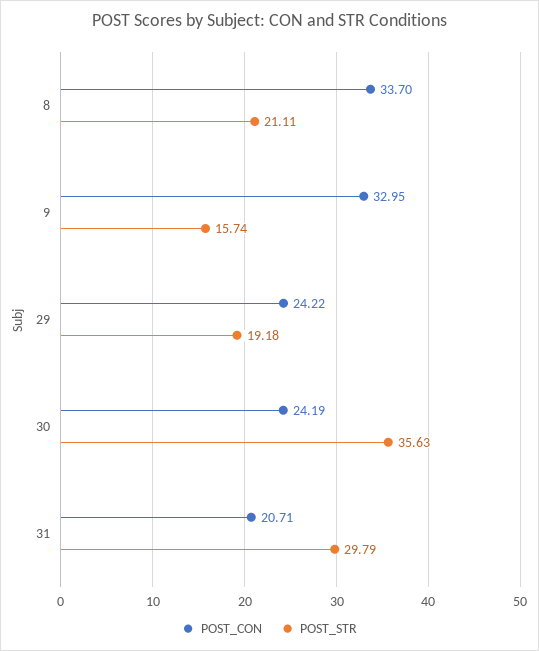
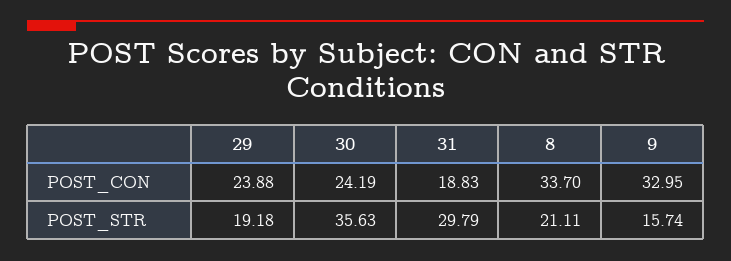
POST_CON, 29: 24.22 -> 23.88
POST_CON, 31: 20.71 -> 18.83

